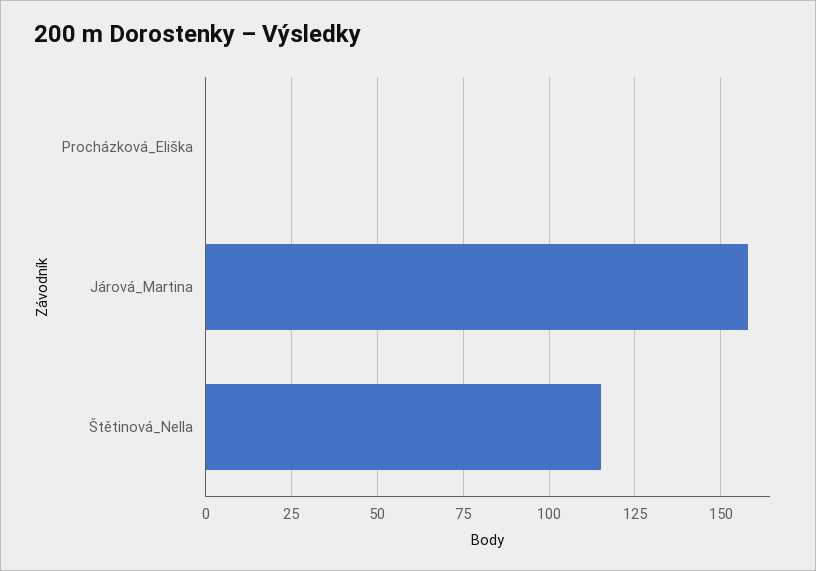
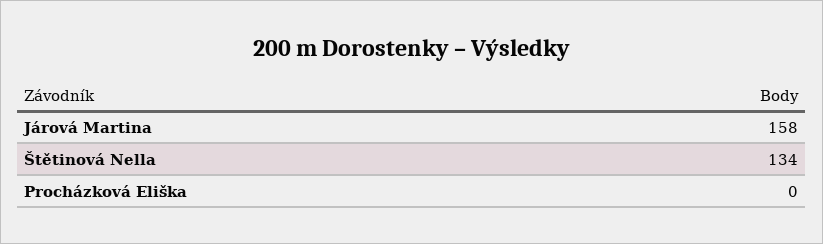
Štětinová_Nella: 115 -> 134

